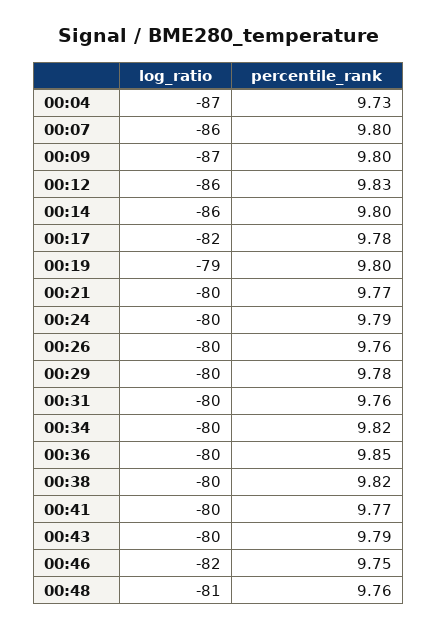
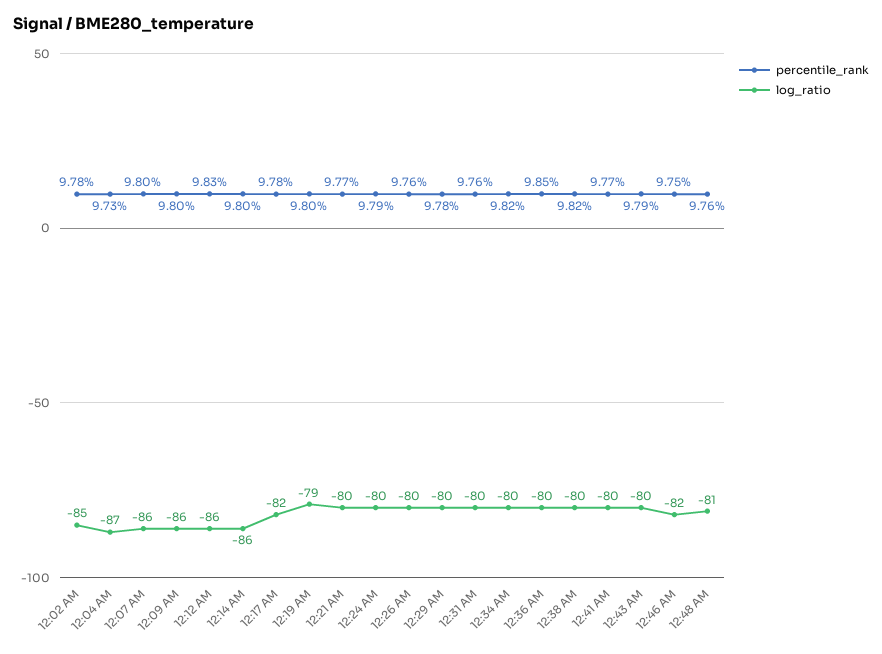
log_ratio, 00:09: -87 -> -86
percentile_rank, 12:02 AM: none -> 9.78
log_ratio, 12:02 AM: none -> -85

